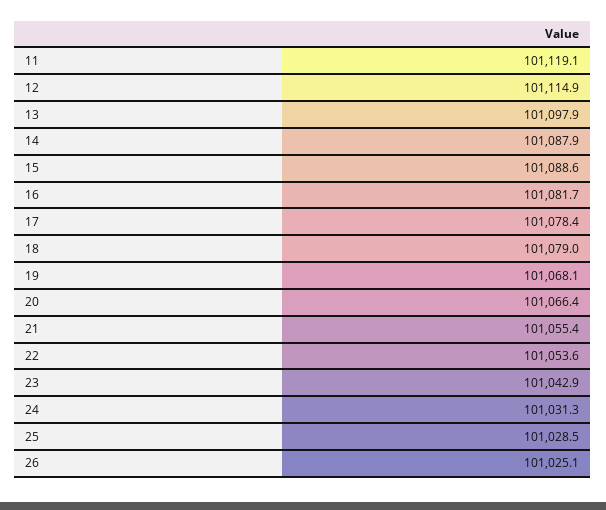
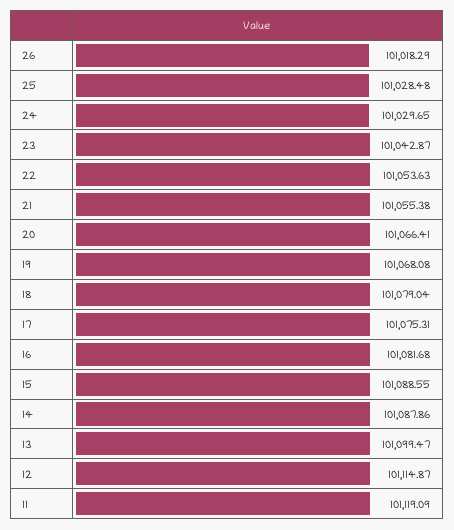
13: 101097.9 -> 101099.47
17: 101078.4 -> 101075.31
24: 101031.3 -> 101029.65
26: 101025.1 -> 101018.29

